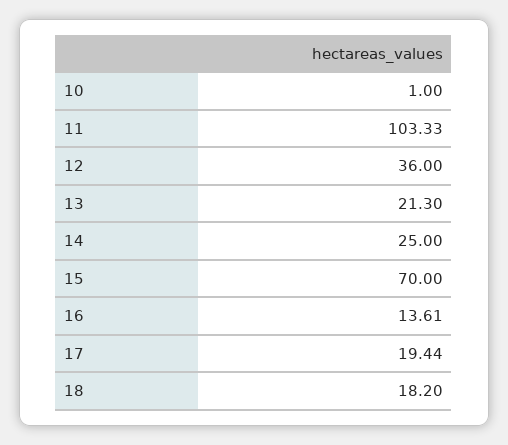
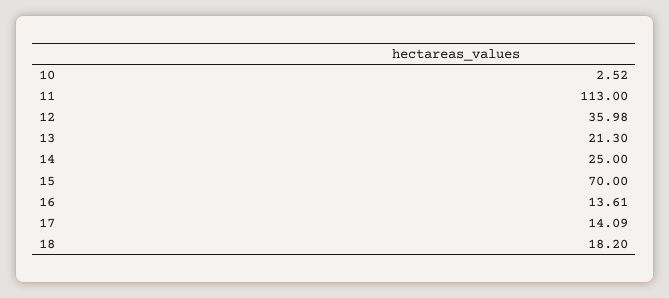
10: 1 -> 2.52
11: 103.33 -> 113
12: 36 -> 35.98
17: 19.44 -> 14.09

